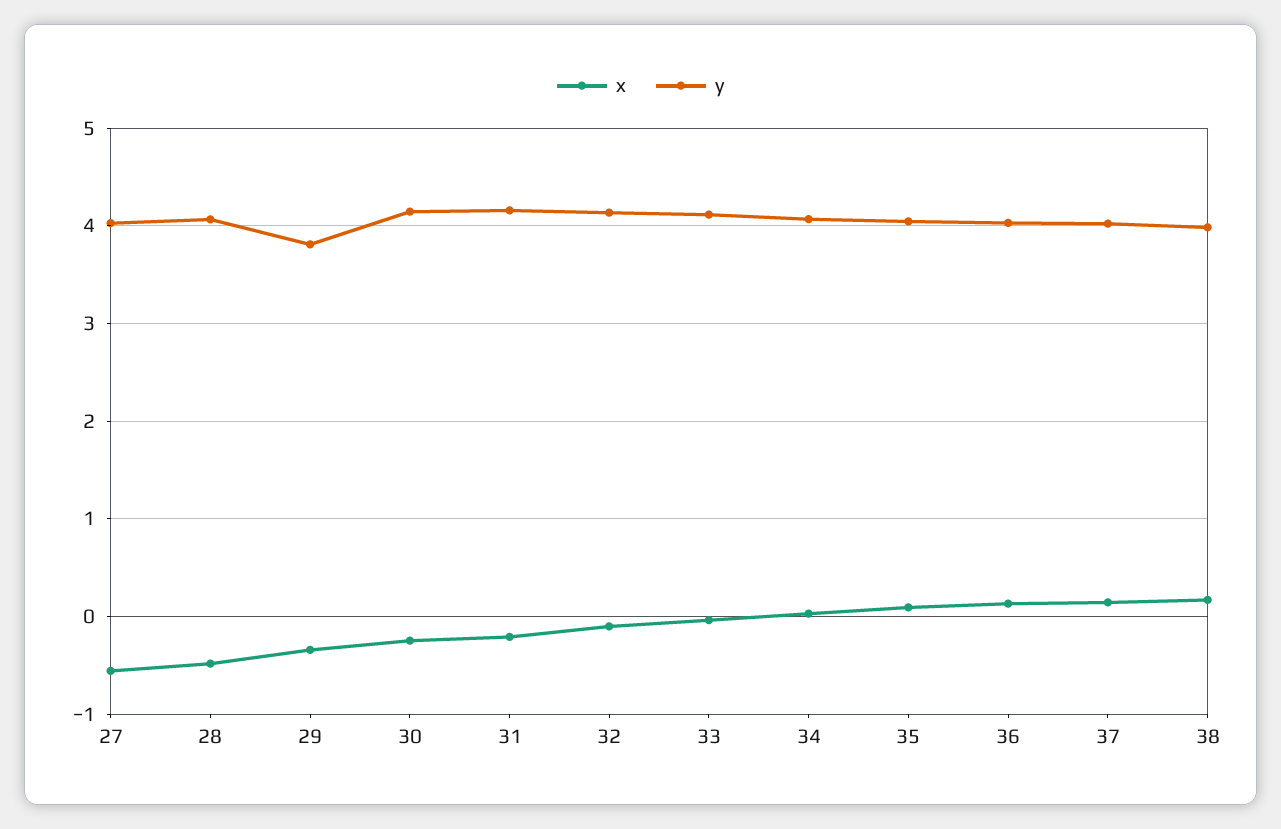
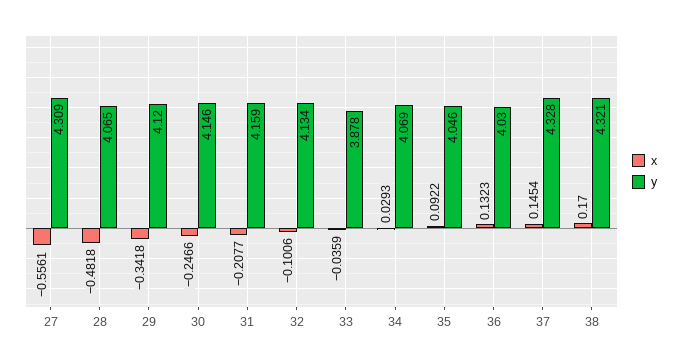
y, 27: 4 -> 4.309
y, 29: 3.8 -> 4.12
y, 33: 4.1 -> 3.878
y, 37: 4 -> 4.328
y, 38: 4 -> 4.321

